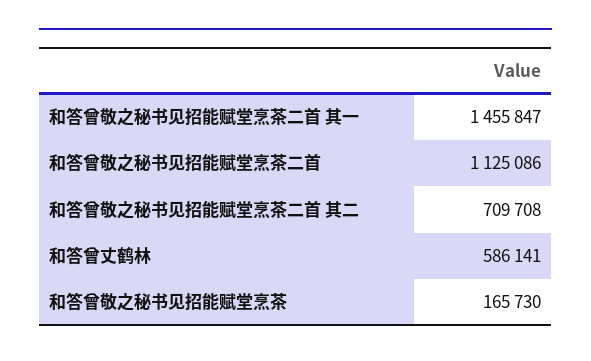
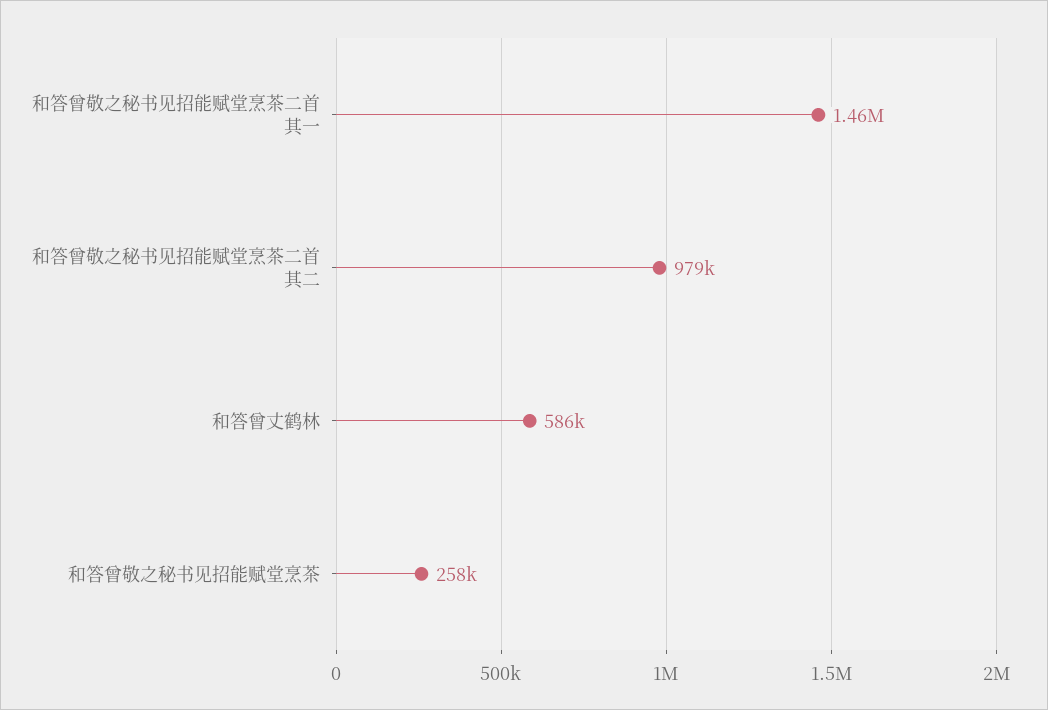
和答曾敬之秘书见招能赋堂烹茶二首: 1125086 -> none
和答曾敬之秘书见招能赋堂烹茶二首 其二: 709708 -> 979000
和答曾敬之秘书见招能赋堂烹茶: 165730 -> 258000

